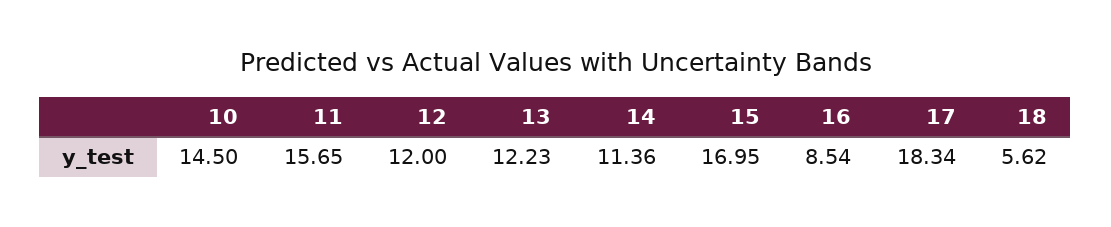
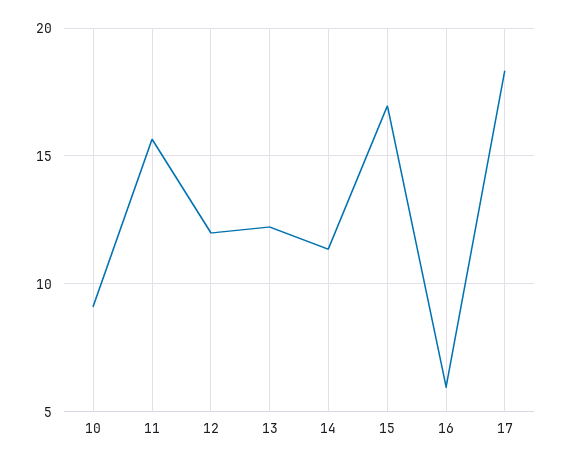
10: 14.5 -> 9
16: 8.54 -> 6
18: 5.62 -> none

